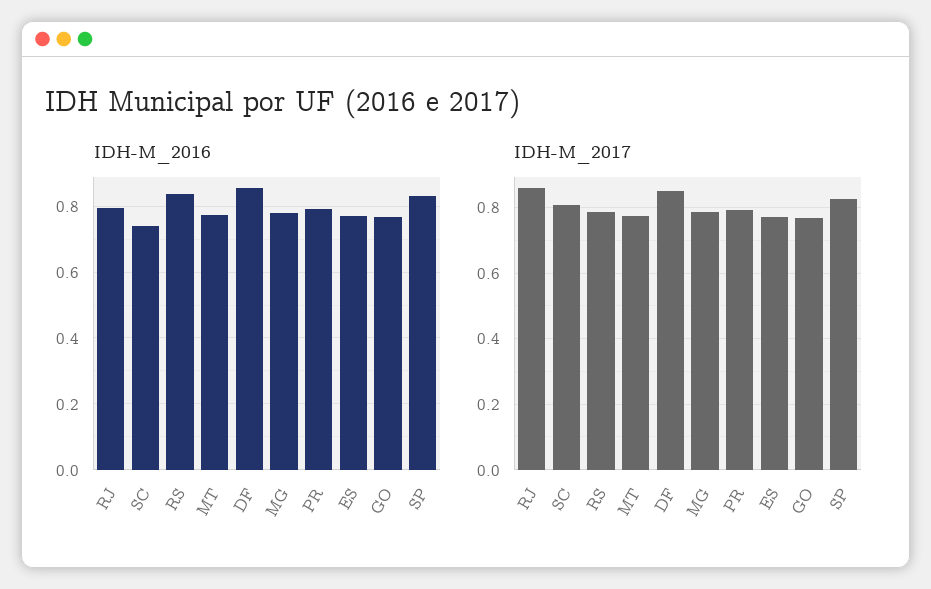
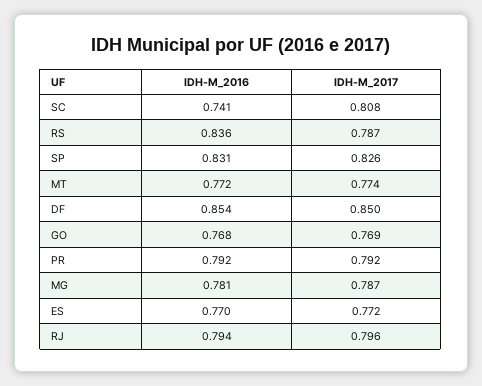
IDH-M_2017, RJ: 0.86 -> 0.796

